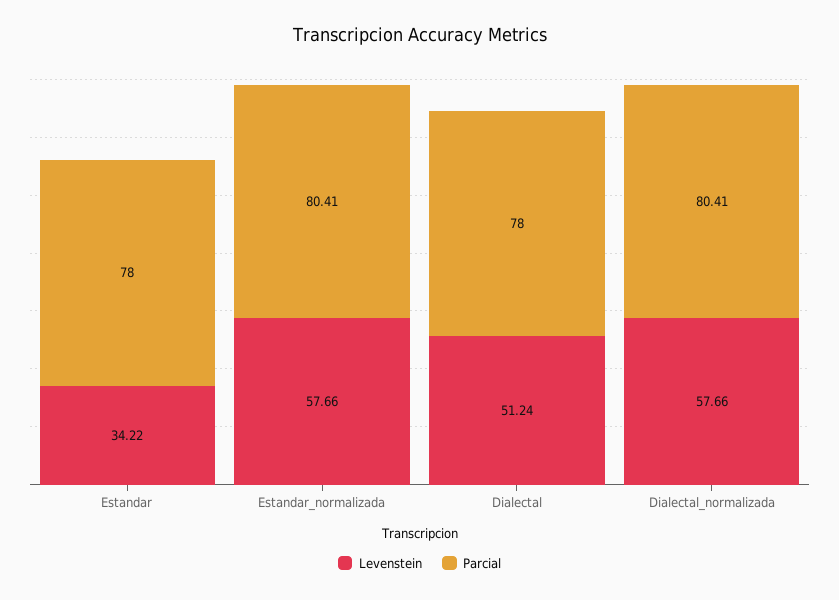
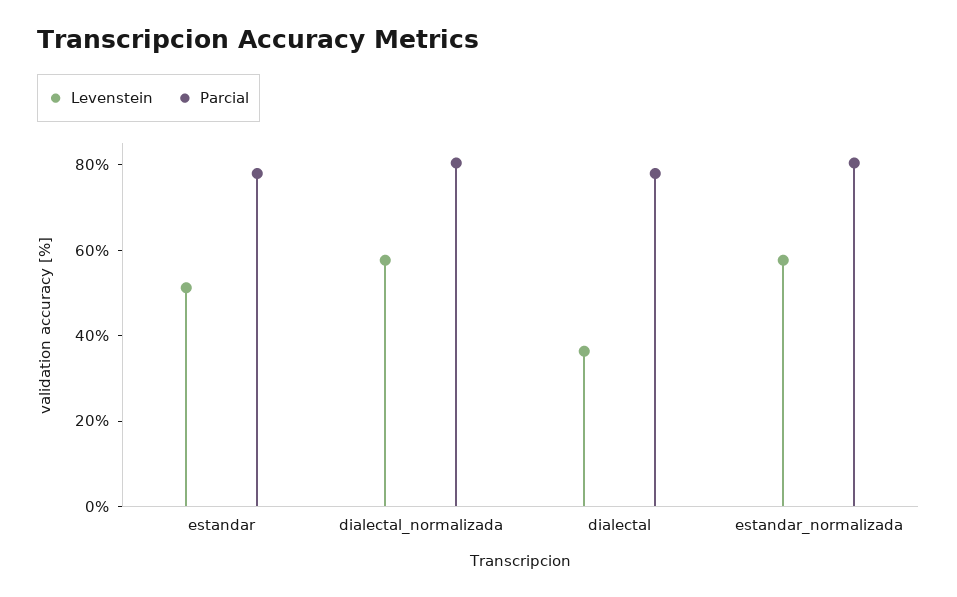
Levenstein, Estandar: 34.22 -> 50
Levenstein, Dialectal: 51.24 -> 35

